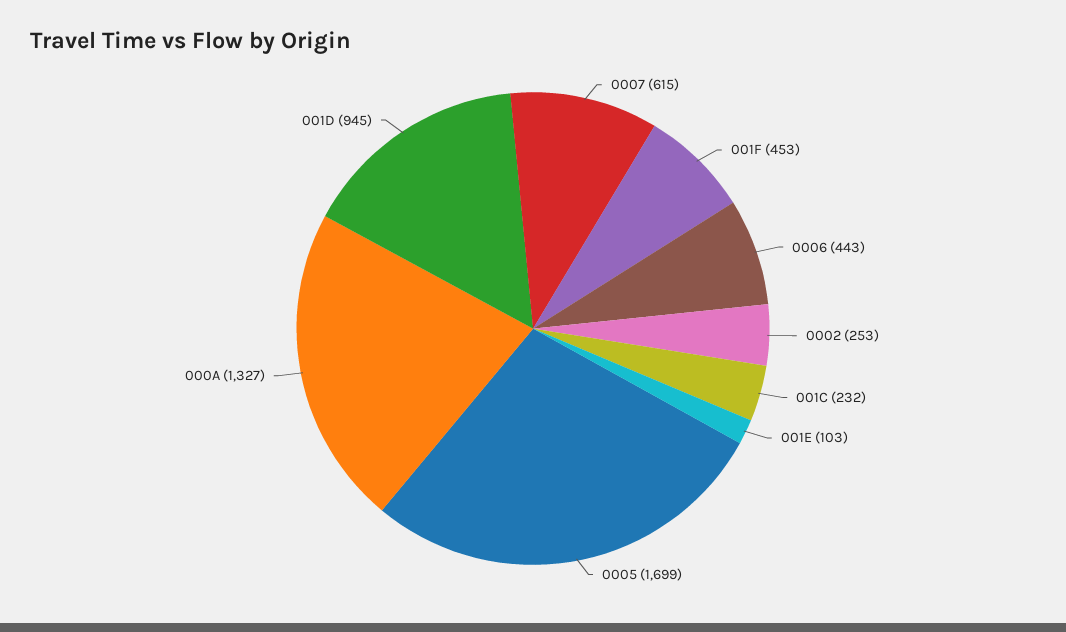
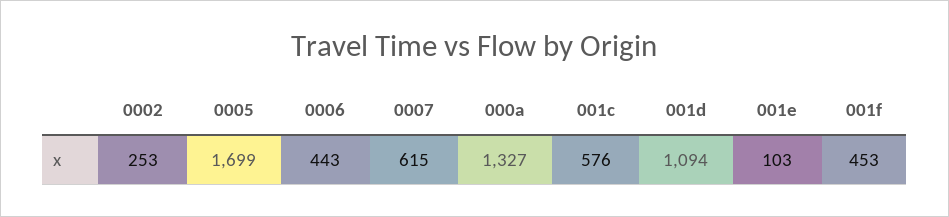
001C: 232 -> 576
001D: 945 -> 1094

